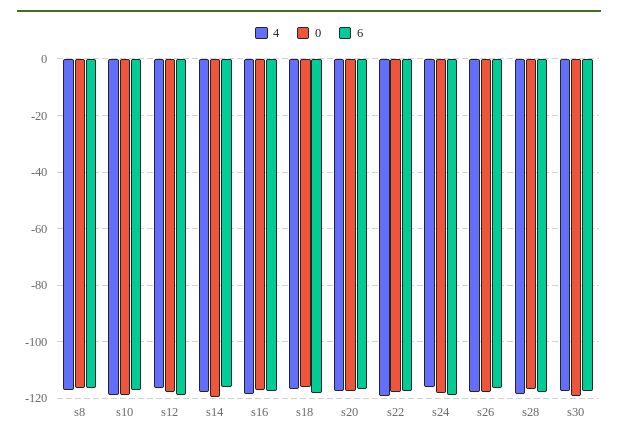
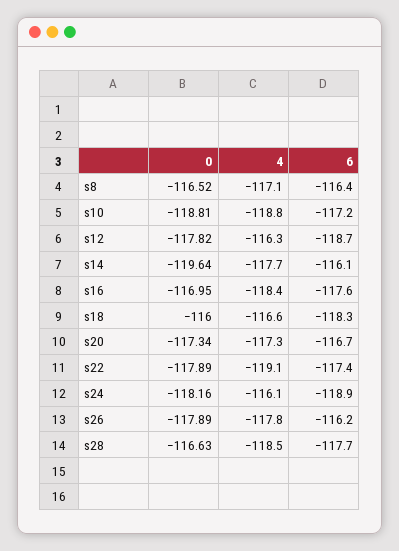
4, s30: -117.5 -> none
0, s30: -120 -> none
6, s30: -117.5 -> none

